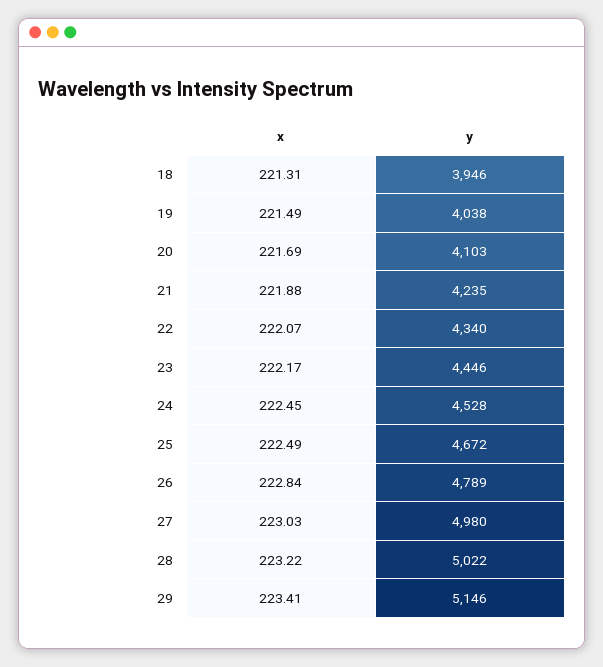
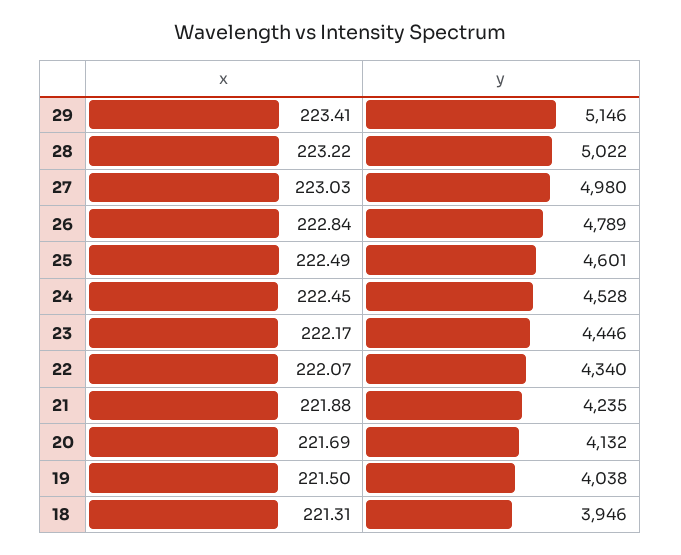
x, 19: 221.49 -> 221.5
y, 20: 4103 -> 4132
y, 25: 4672 -> 4601

